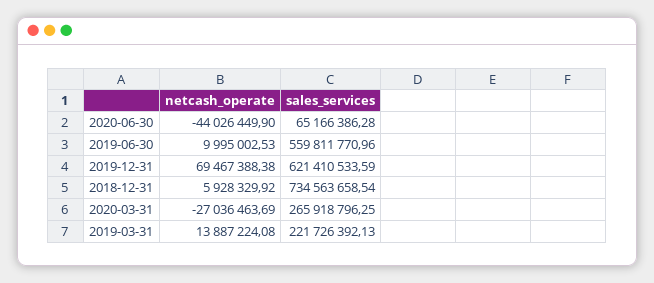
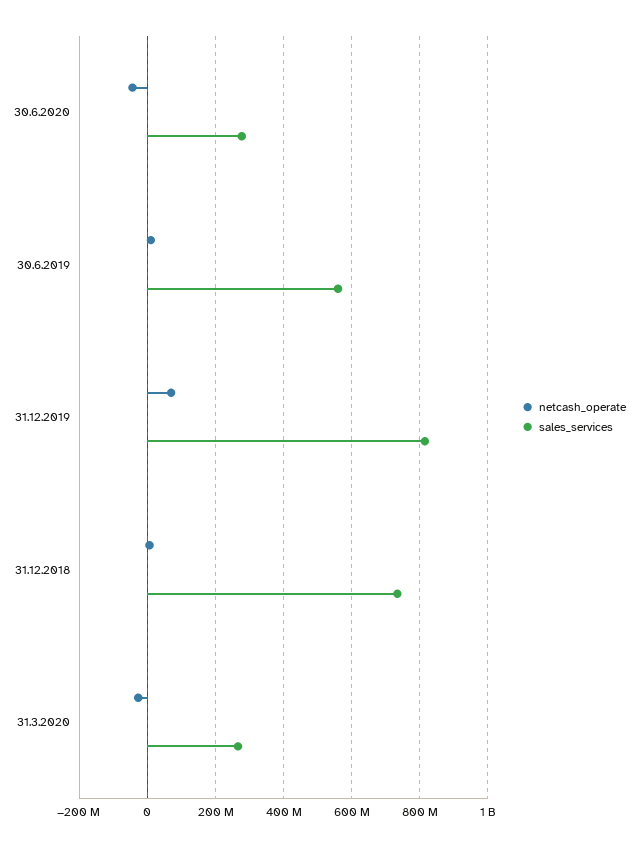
sales_services, 2020-06-30: 65166386.28 -> 280000000
sales_services, 2019-12-31: 621410533.59 -> 820000000
netcash_operate, 2019-03-31: 13887224.08 -> none
sales_services, 2019-03-31: 221726392.13 -> none

